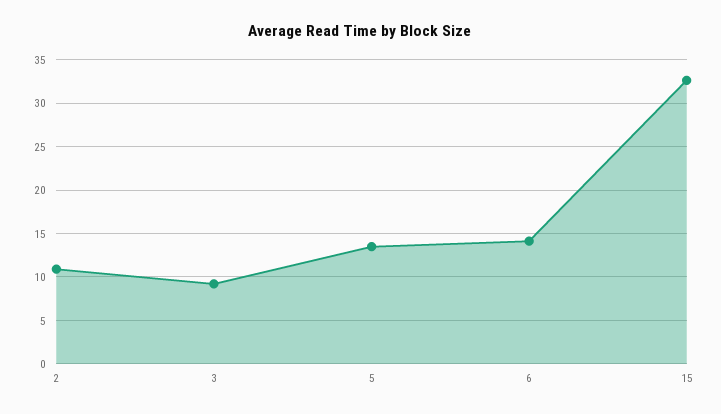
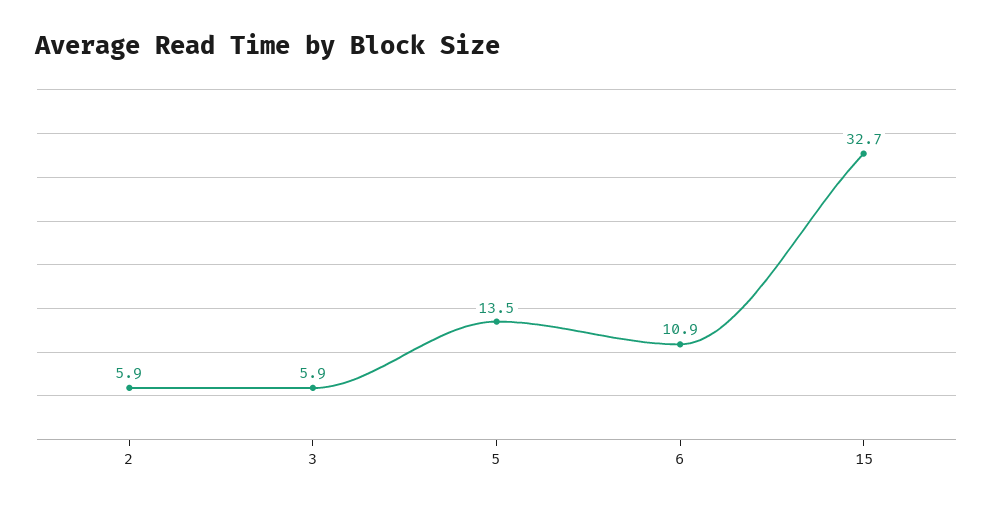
2: 11 -> 5.9
3: 9 -> 5.9
6: 14 -> 10.9

